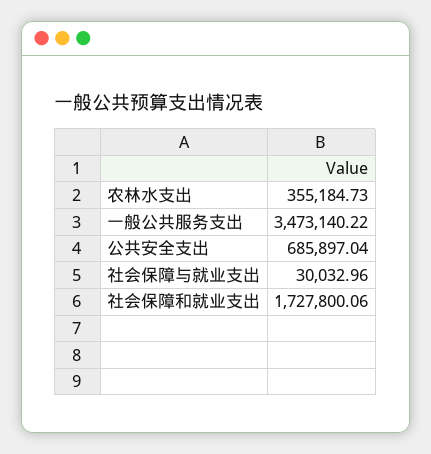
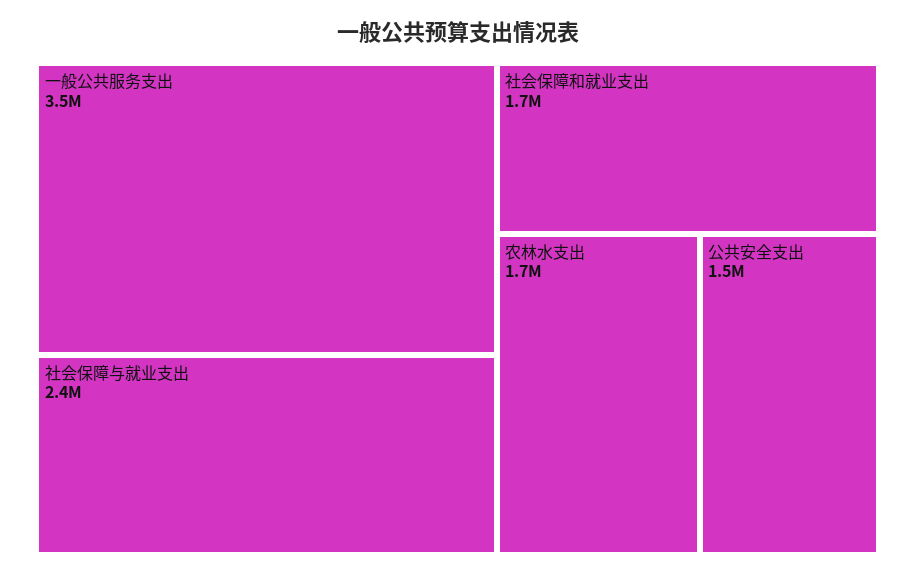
农林水支出: 355184.73 -> 1700000
公共安全支出: 685897.04 -> 1500000
社会保障与就业支出: 30032.96 -> 2400000

